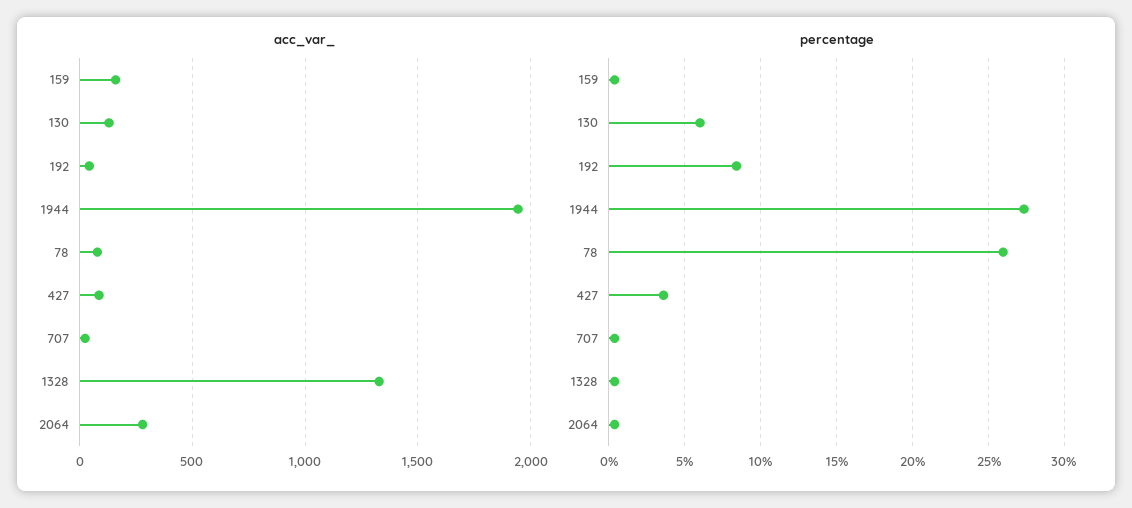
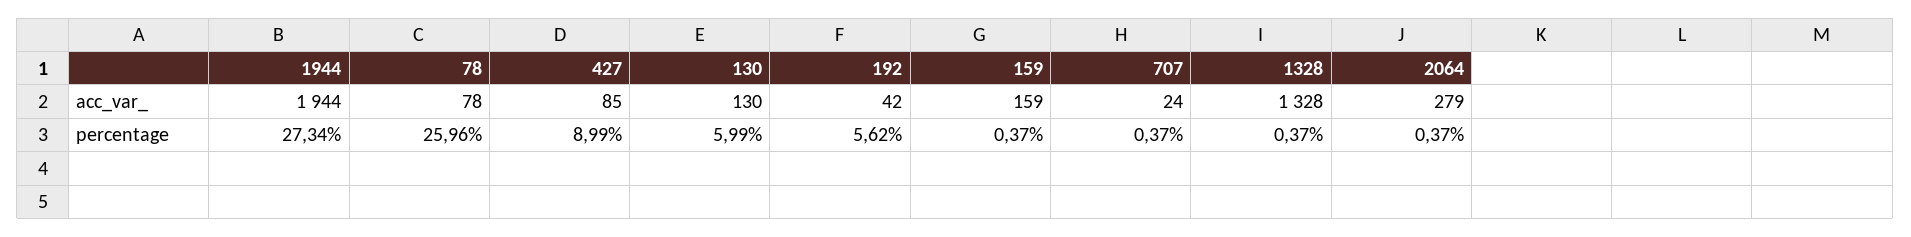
percentage, 192: 8.5 -> 5.62
percentage, 427: 3.5 -> 8.99

